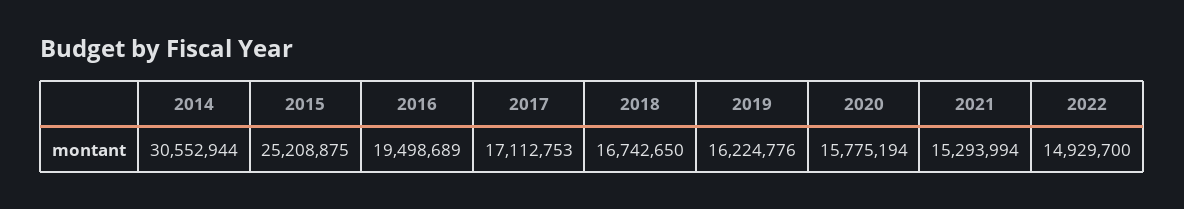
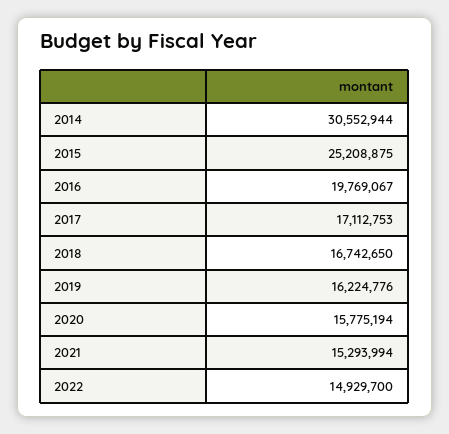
2016: 19498689 -> 19769067

